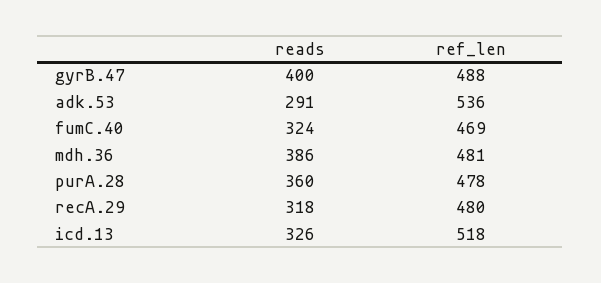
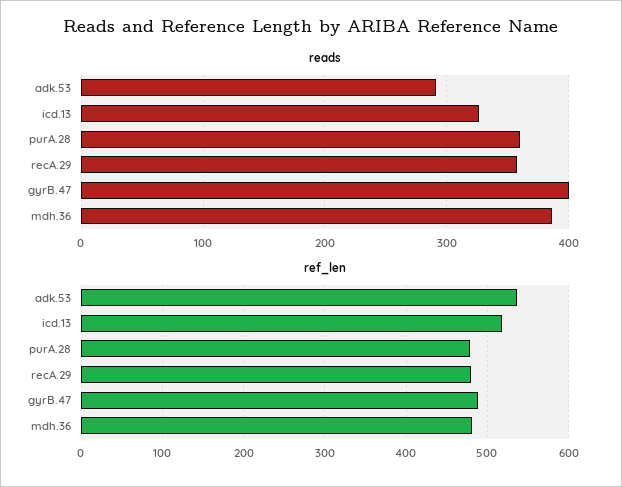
reads, fumC.40: 324 -> none
ref_len, fumC.40: 469 -> none
reads, recA.29: 318 -> 360

